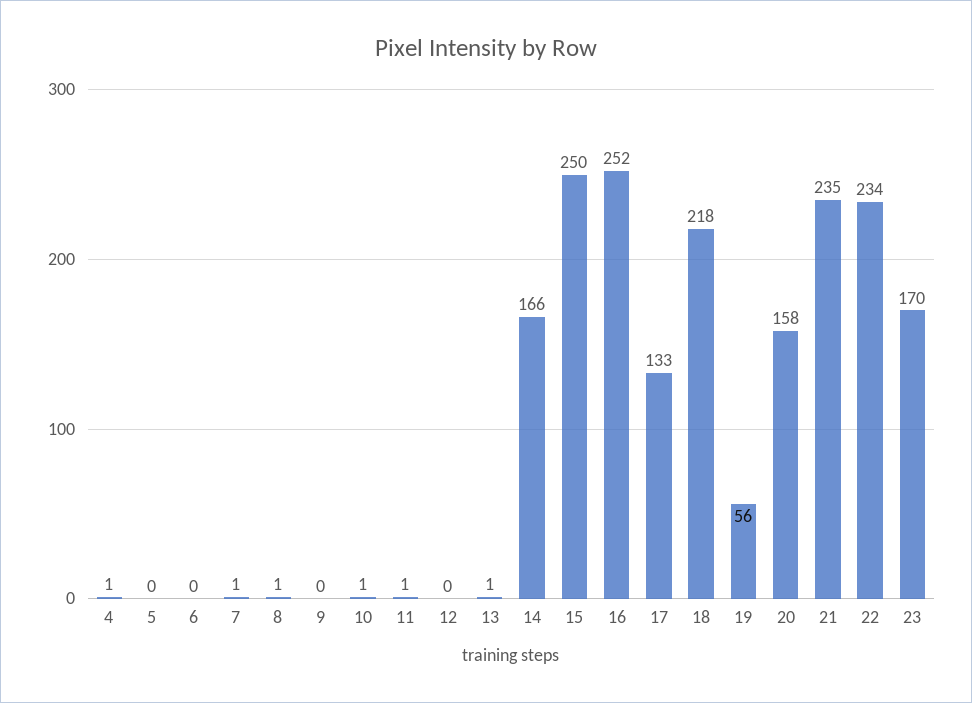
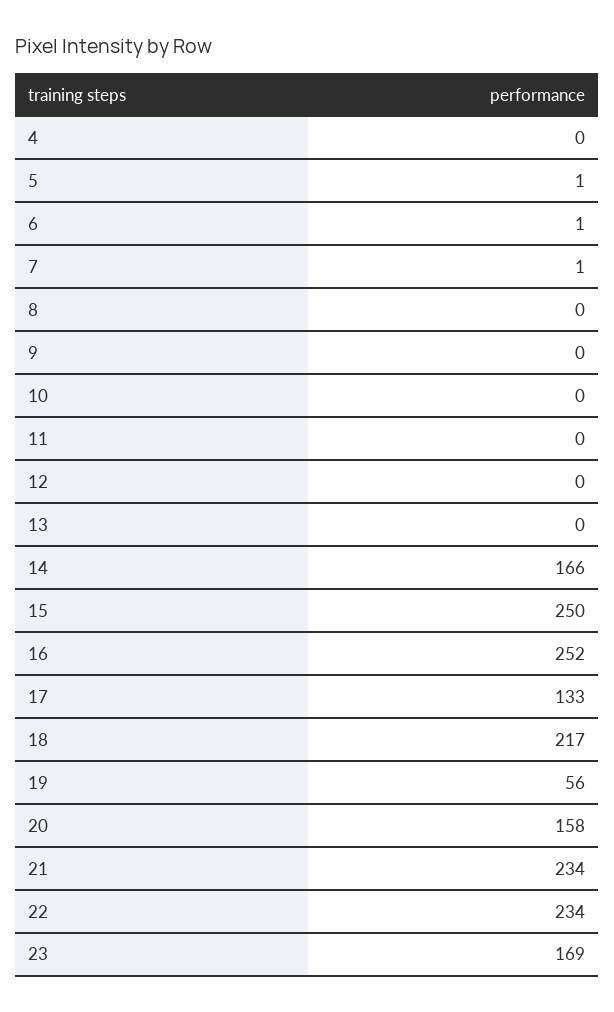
4: 1 -> 0
5: 0 -> 1
6: 0 -> 1
8: 1 -> 0
10: 1 -> 0
11: 1 -> 0
13: 1 -> 0
18: 218 -> 217
21: 235 -> 234
23: 170 -> 169

